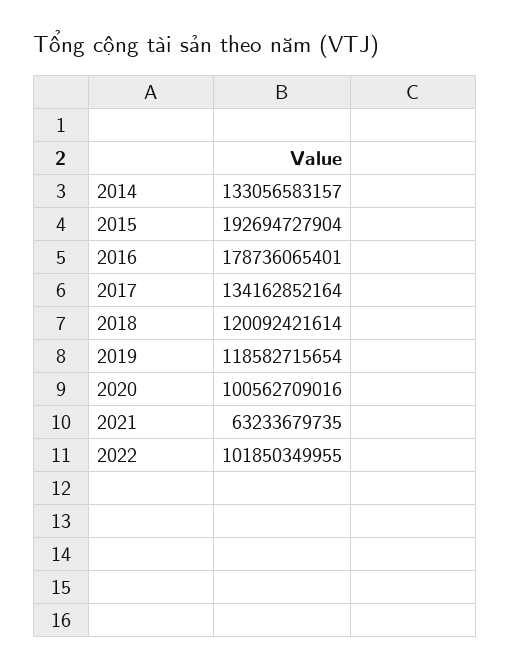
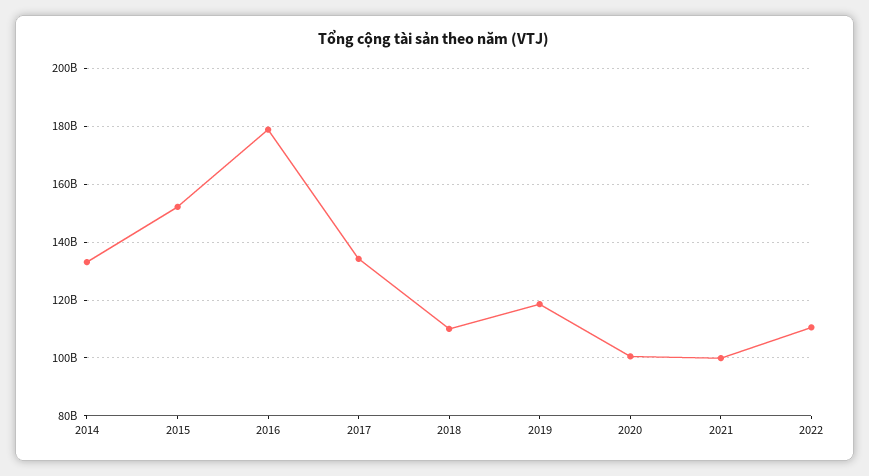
2015: 192694727904 -> 152500000000
2018: 120092421614 -> 110000000000
2021: 63233679735 -> 100000000000
2022: 101850349955 -> 110000000000

